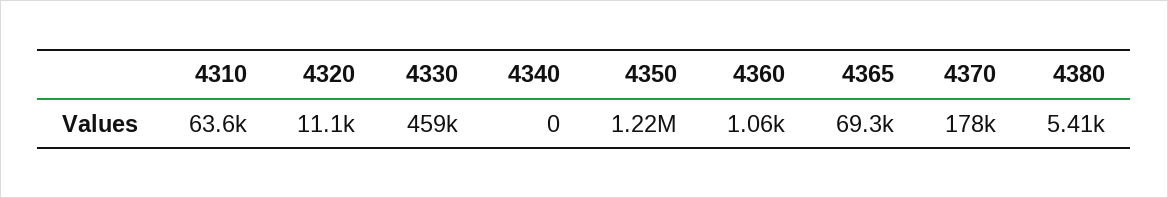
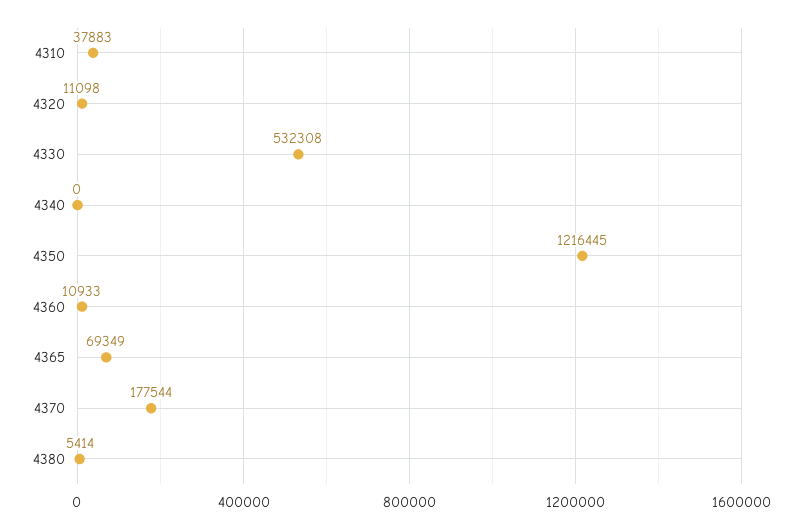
4310: 63600 -> 37883
4330: 459000 -> 532308
4360: 1060 -> 10933

